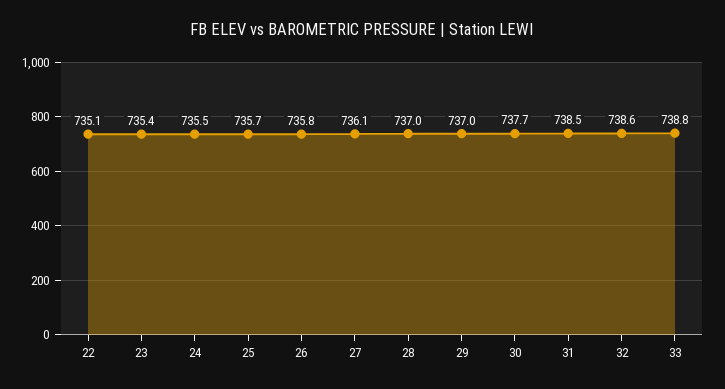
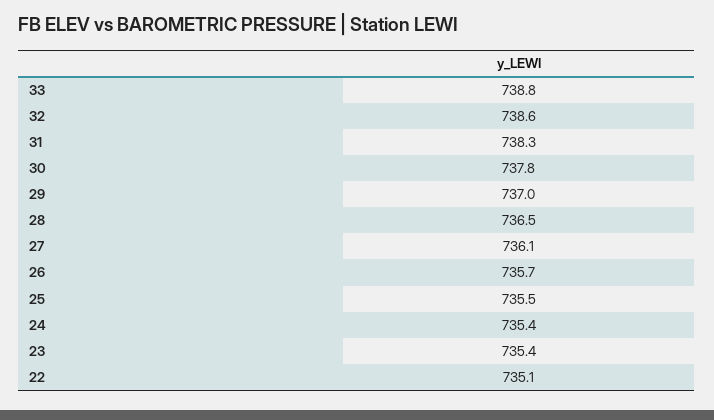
24: 735.5 -> 735.4
25: 735.7 -> 735.5
26: 735.8 -> 735.7
28: 737 -> 736.5
30: 737.7 -> 737.8
31: 738.5 -> 738.3

